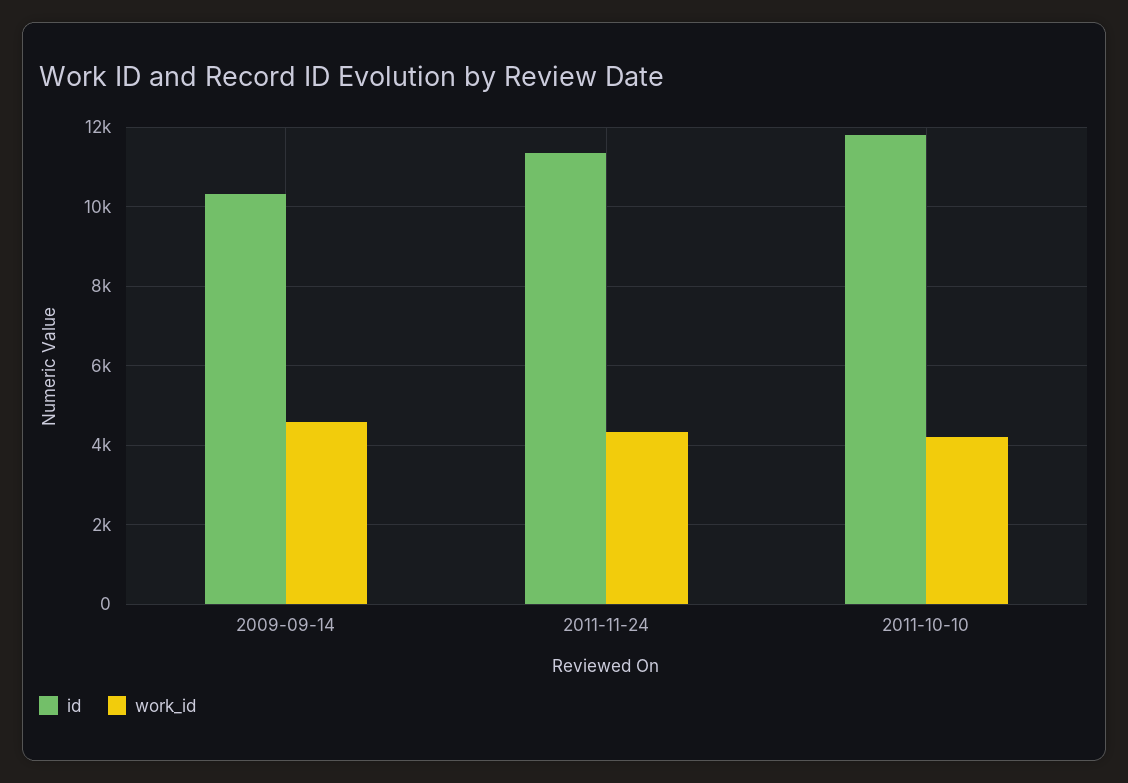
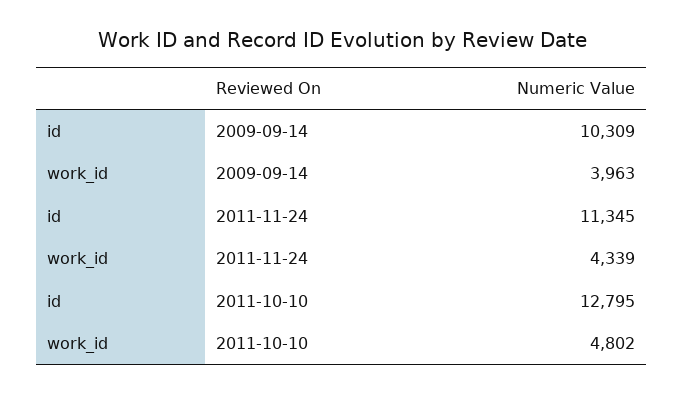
work_id, 2009-09-14: 4600 -> 3963
id, 2011-10-10: 11800 -> 12795
work_id, 2011-10-10: 4200 -> 4802

